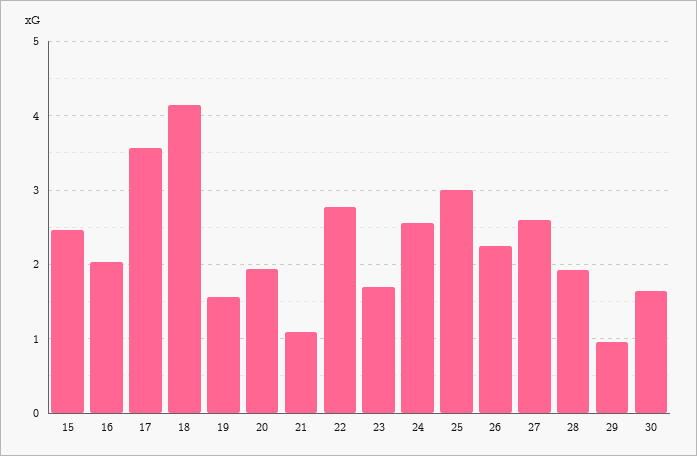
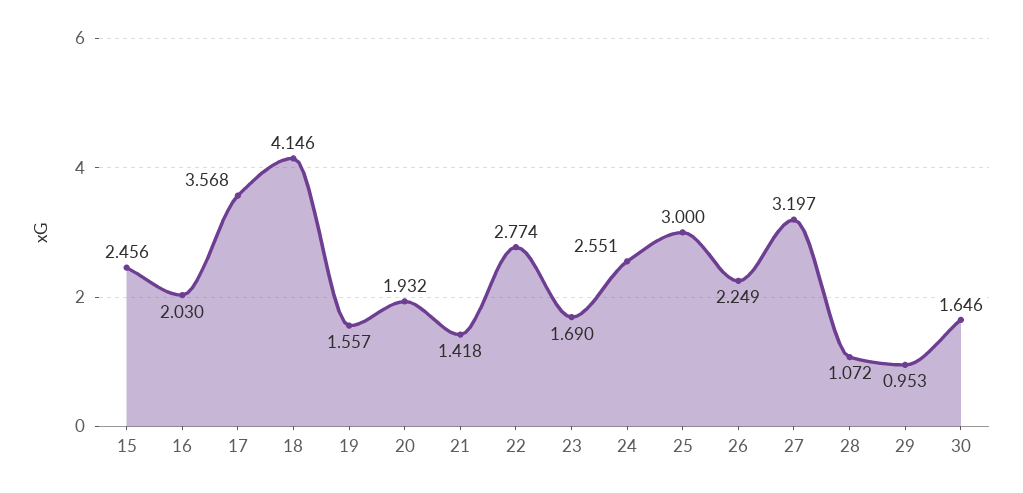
21: 1.1 -> 1.418
27: 2.6 -> 3.197
28: 1.9 -> 1.072

